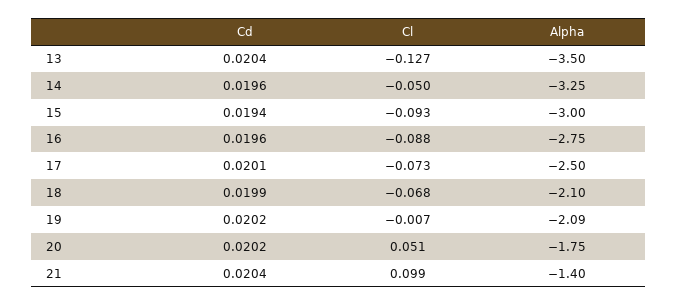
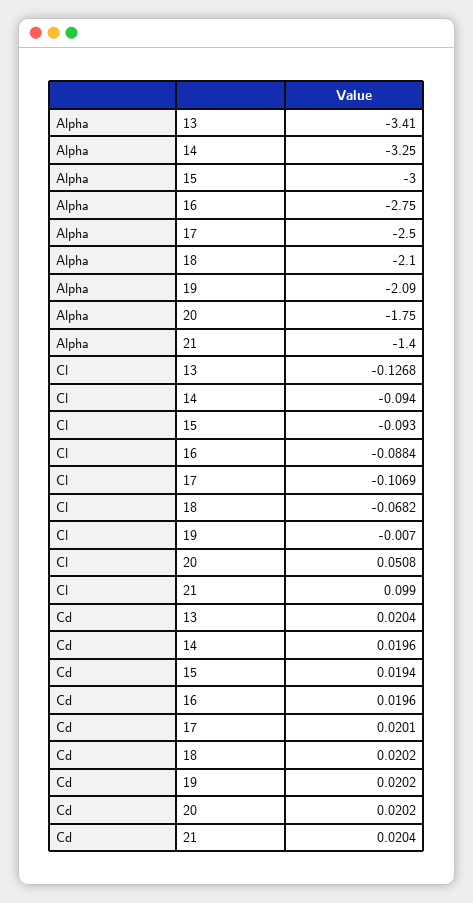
Alpha, 13: -3.5 -> -3.41
Cl, 14: -0.05 -> -0.094
Cl, 17: -0.073 -> -0.1069
Cd, 18: 0.0199 -> 0.0202

